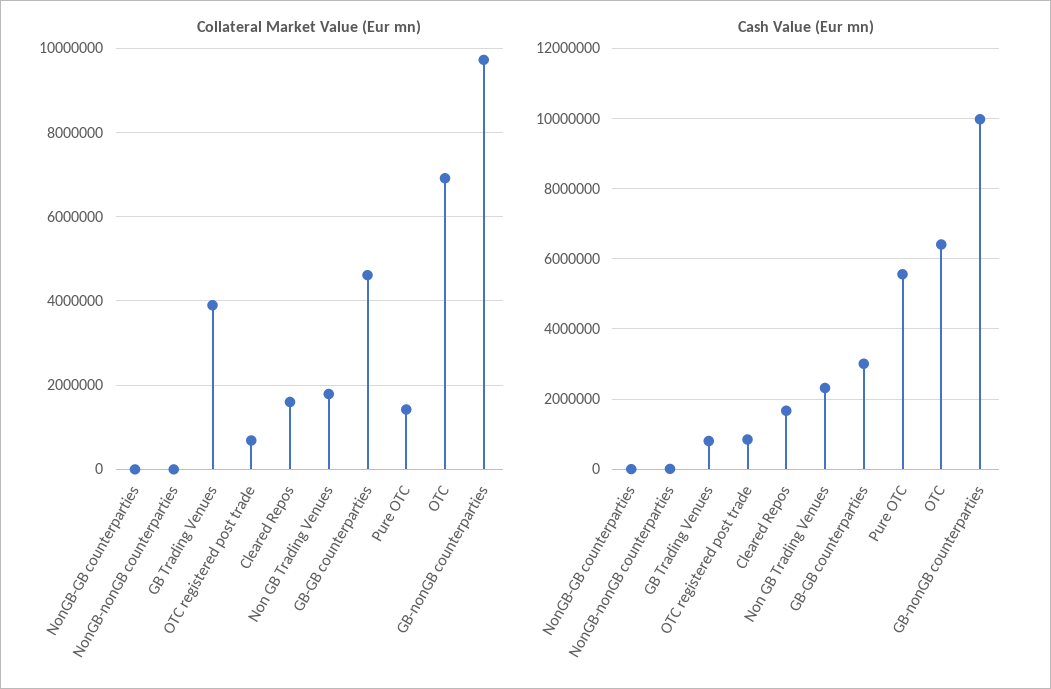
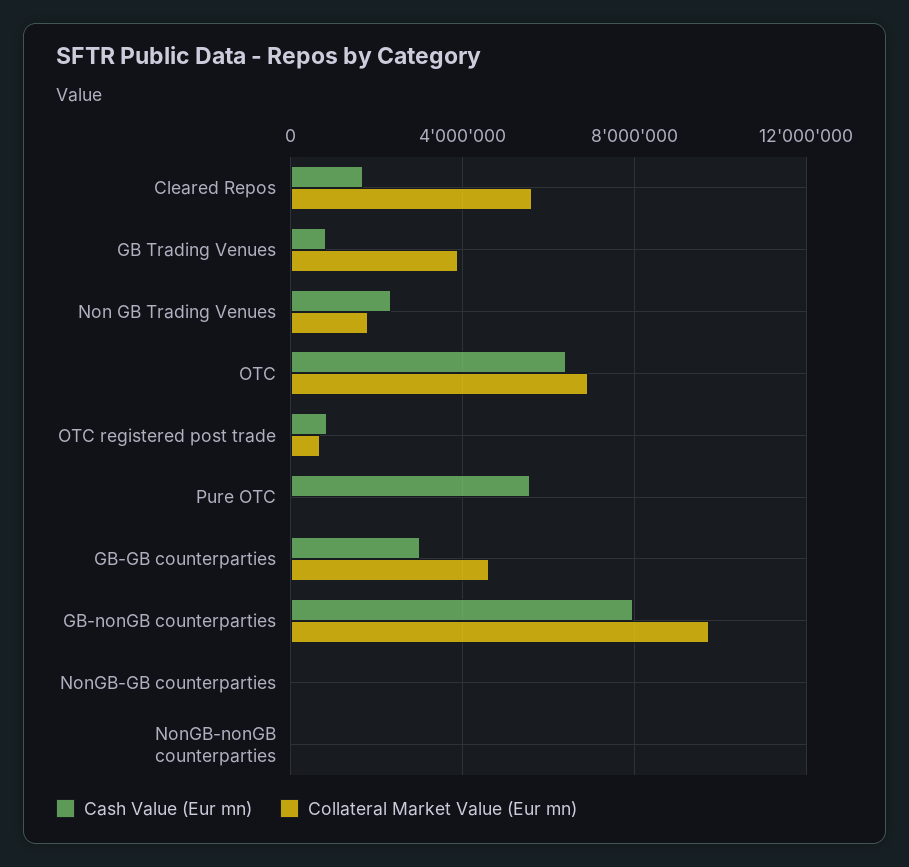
Collateral Market Value (Eur mn), Cleared Repos: 1600000 -> 5500000
Collateral Market Value (Eur mn), Pure OTC: 1400000 -> 0
Cash Value (Eur mn), GB-nonGB counterparties: 10000000 -> 8000000

